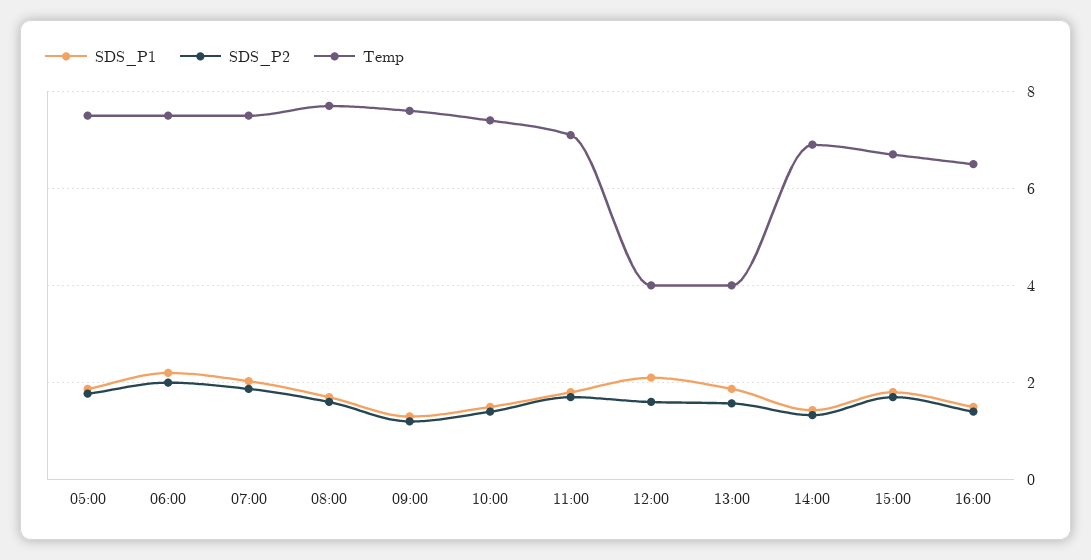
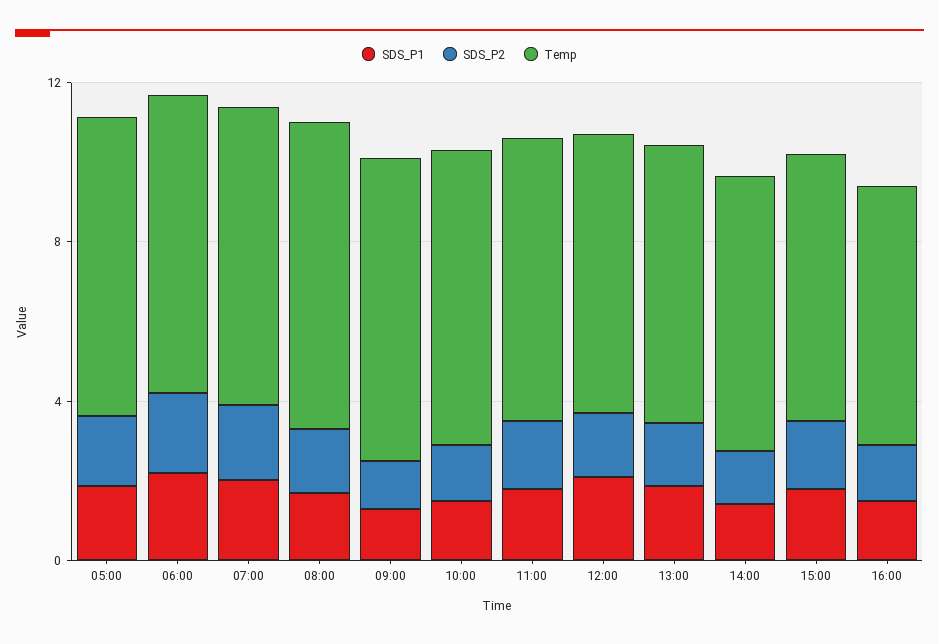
Temp, 12:00: 4 -> 7
Temp, 13:00: 4 -> 7

